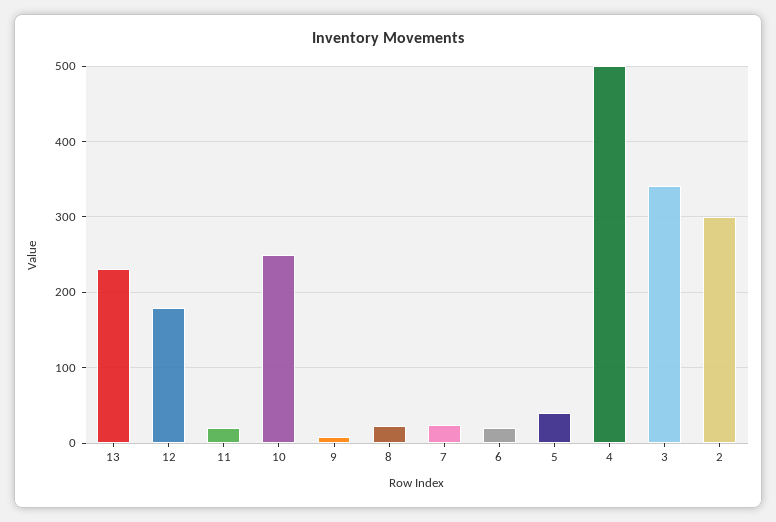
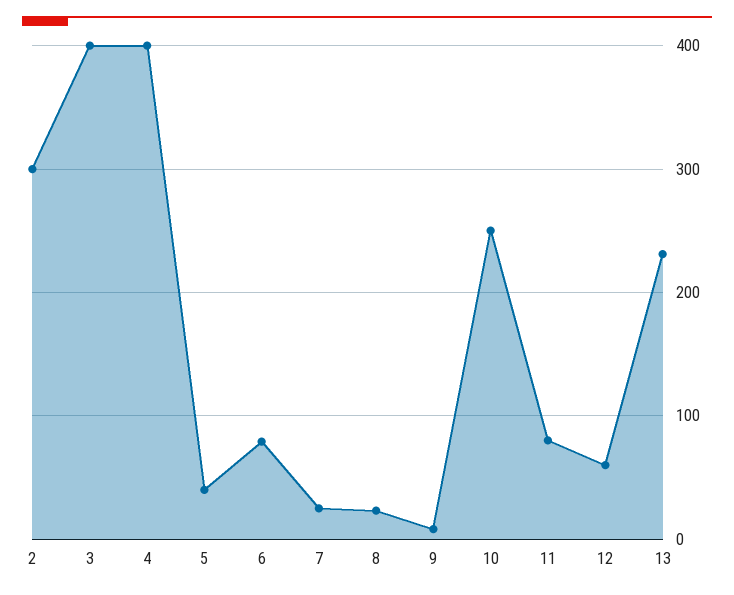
12: 180 -> 60
11: 20 -> 80
6: 20 -> 80
4: 500 -> 400
3: 340 -> 400

